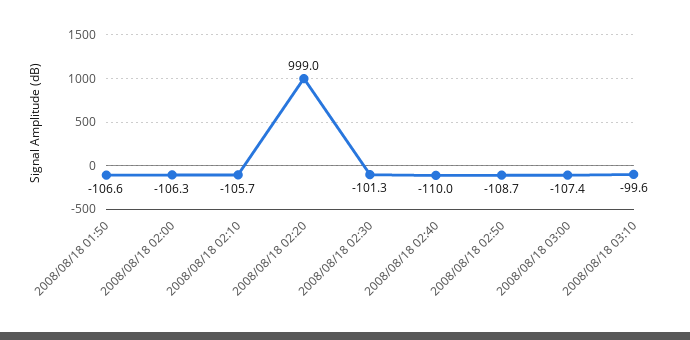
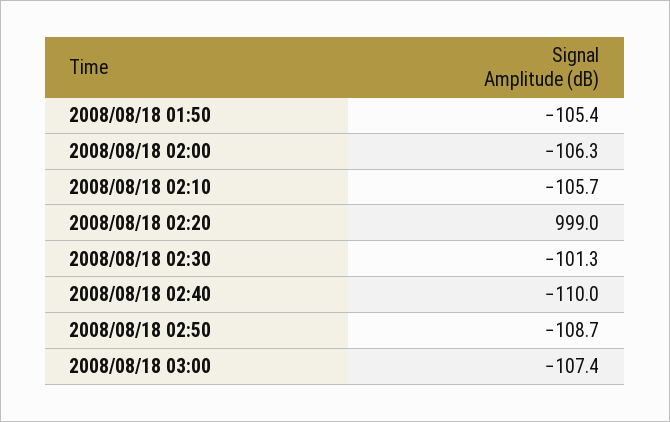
2008/08/18 01:50: -106.6 -> -105.4
2008/08/18 03:10: -99.6 -> none

